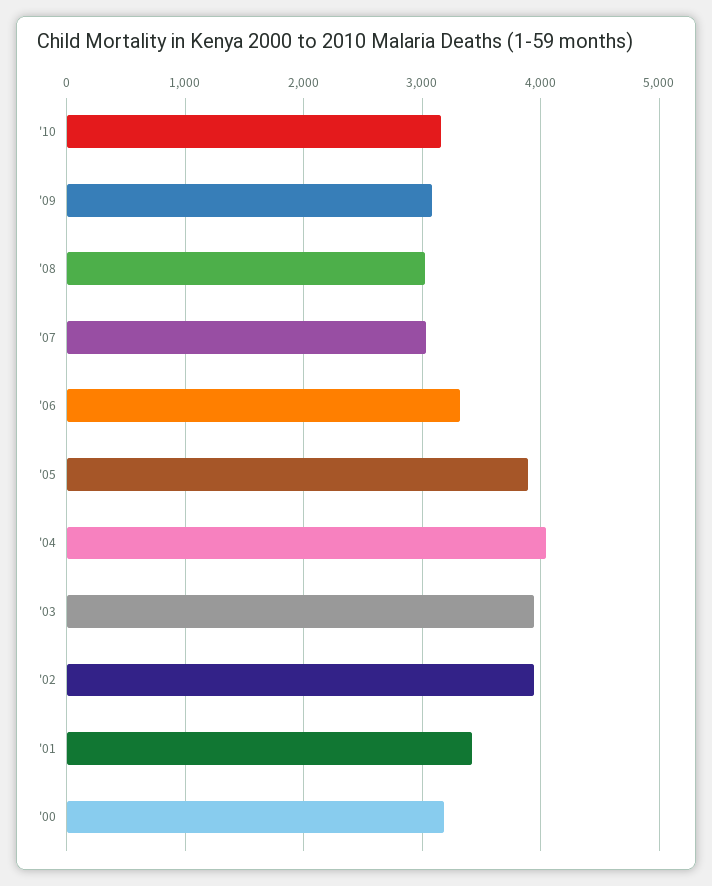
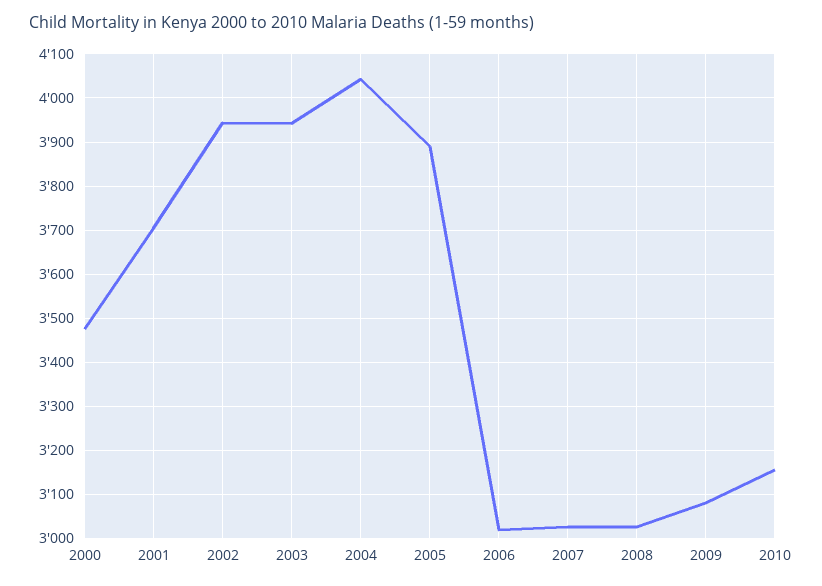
'06: 3300 -> 3020
'01: 3400 -> 3700
'00: 3200 -> 3480

